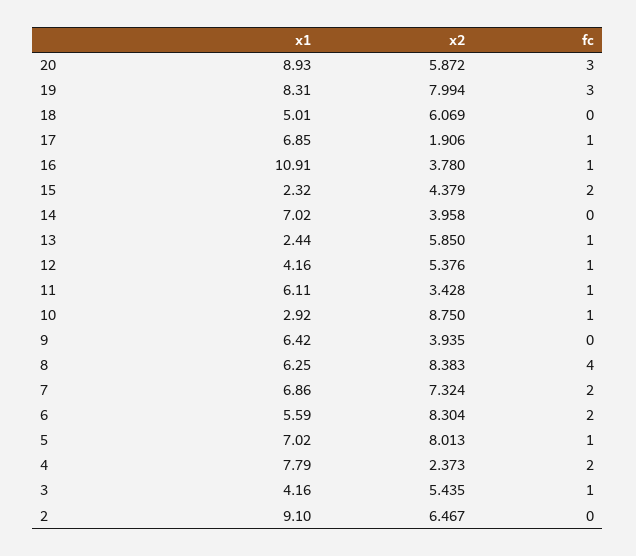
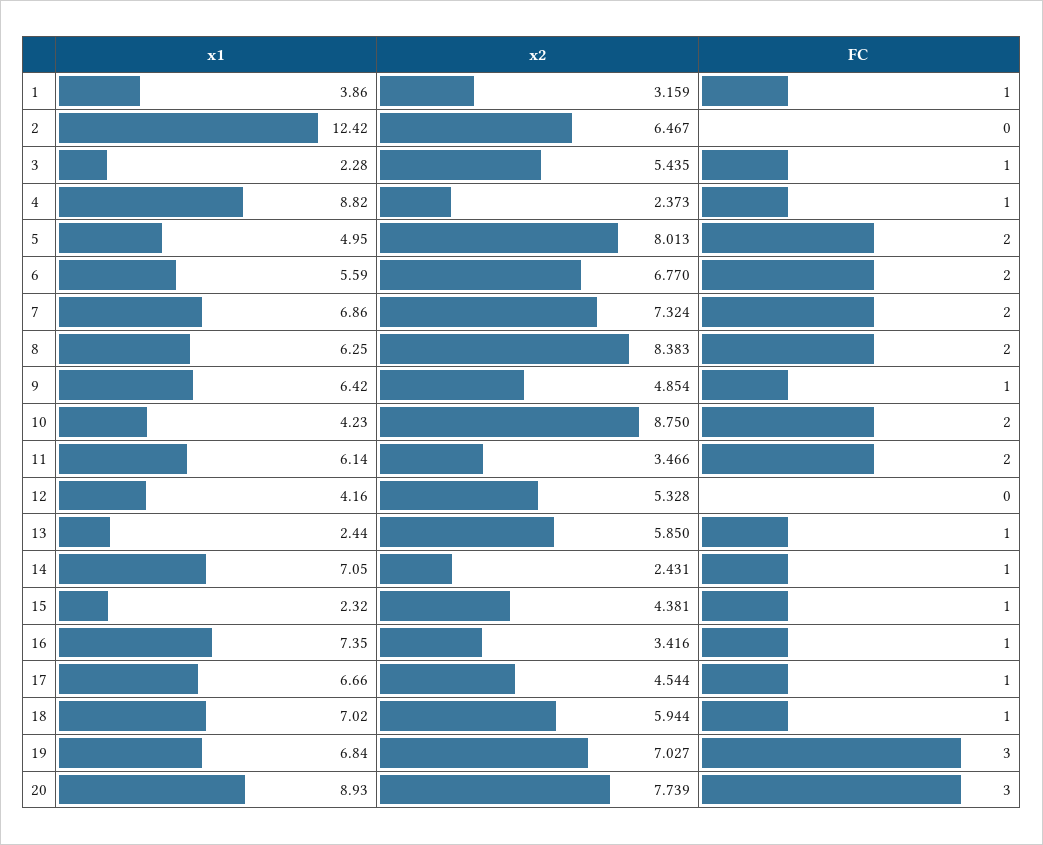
x2, 20: 5.872 -> 7.739
x1, 19: 8.31 -> 6.84
x2, 19: 7.994 -> 7.027
x1, 18: 5.01 -> 7.02
x2, 18: 6.069 -> 5.944
fc, 18: 0 -> 1
x1, 17: 6.85 -> 6.66
x2, 17: 1.906 -> 4.544
x1, 16: 10.91 -> 7.35
x2, 16: 3.78 -> 3.416
x2, 15: 4.379 -> 4.381
fc, 15: 2 -> 1
x1, 14: 7.02 -> 7.05
x2, 14: 3.958 -> 2.431
fc, 14: 0 -> 1
x2, 12: 5.376 -> 5.328
fc, 12: 1 -> 0
x1, 11: 6.11 -> 6.14
x2, 11: 3.428 -> 3.466
fc, 11: 1 -> 2
x1, 10: 2.92 -> 4.23
fc, 10: 1 -> 2
x2, 9: 3.935 -> 4.854
fc, 9: 0 -> 1
fc, 8: 4 -> 2
x2, 6: 8.304 -> 6.77
x1, 5: 7.02 -> 4.95
fc, 5: 1 -> 2
x1, 4: 7.79 -> 8.82
fc, 4: 2 -> 1
x1, 3: 4.16 -> 2.28
x1, 2: 9.1 -> 12.42
x1, 1: none -> 3.86
x2, 1: none -> 3.159
fc, 1: none -> 1

